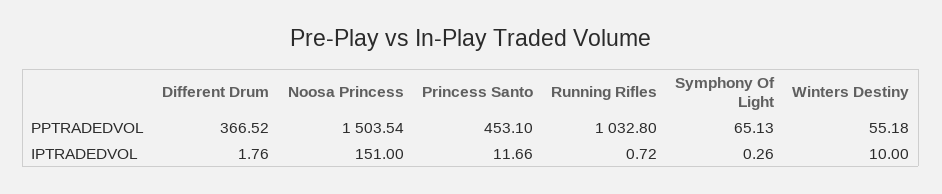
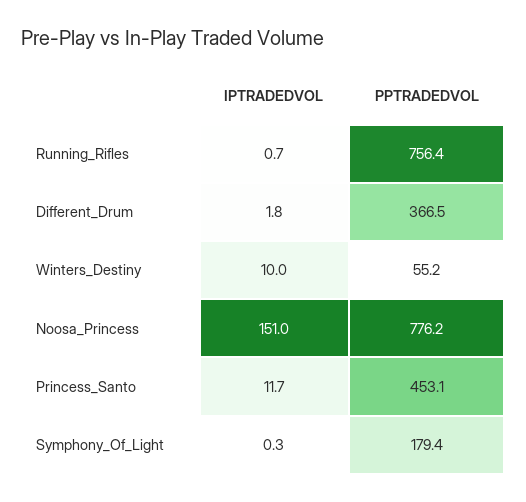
Noosa Princess, PPTRADEDVOL: 1503.54 -> 776.2
Running Rifles, PPTRADEDVOL: 1032.8 -> 756.4
Symphony Of Light, PPTRADEDVOL: 65.13 -> 179.4

